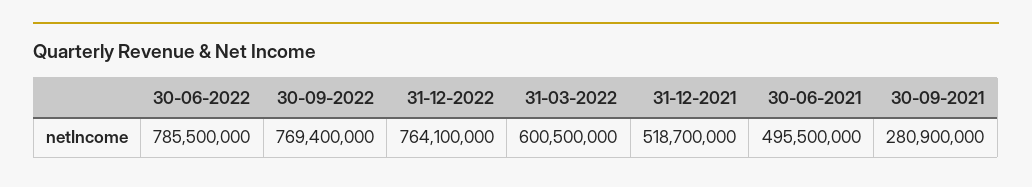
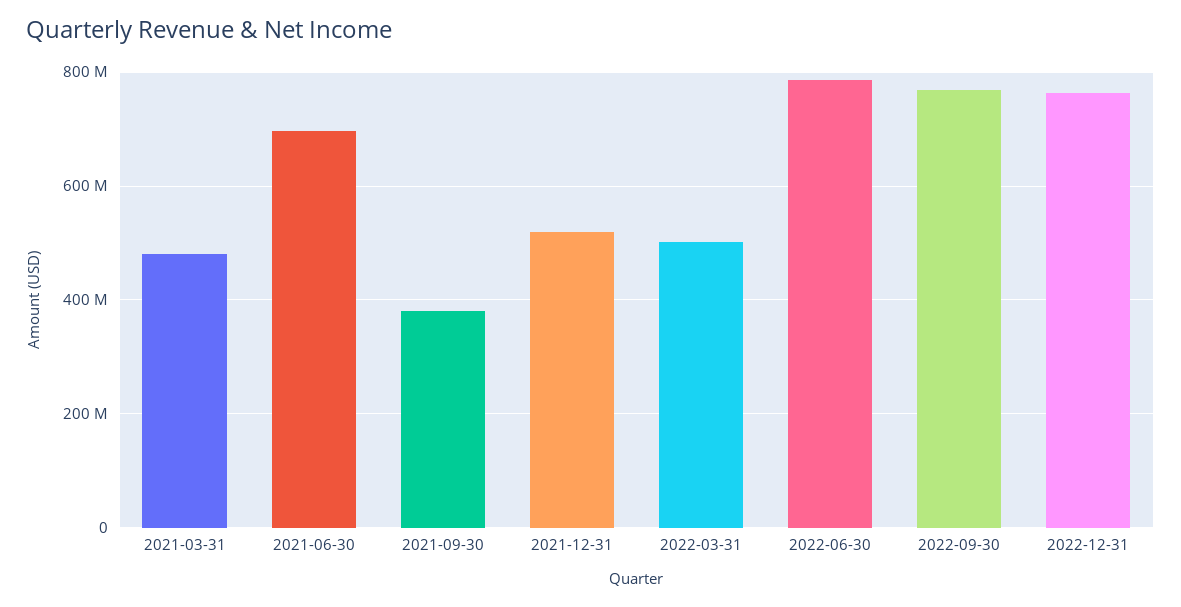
31-03-2022: 600500000 -> 500000000
30-06-2021: 495500000 -> 700000000
30-09-2021: 280900000 -> 380000000
2021-03-31: none -> 480000000

